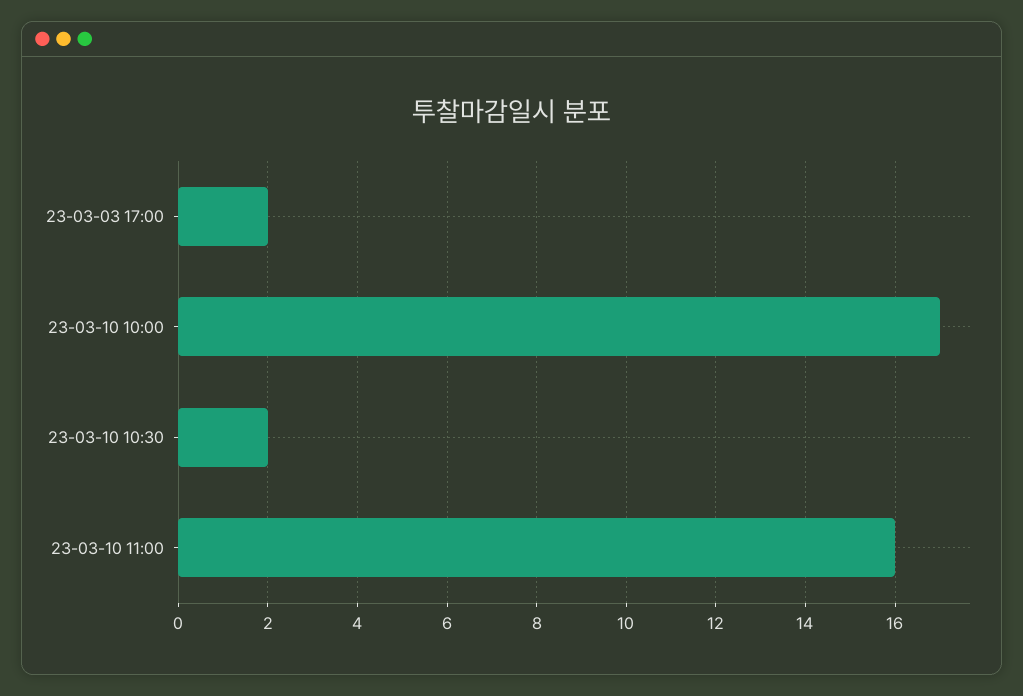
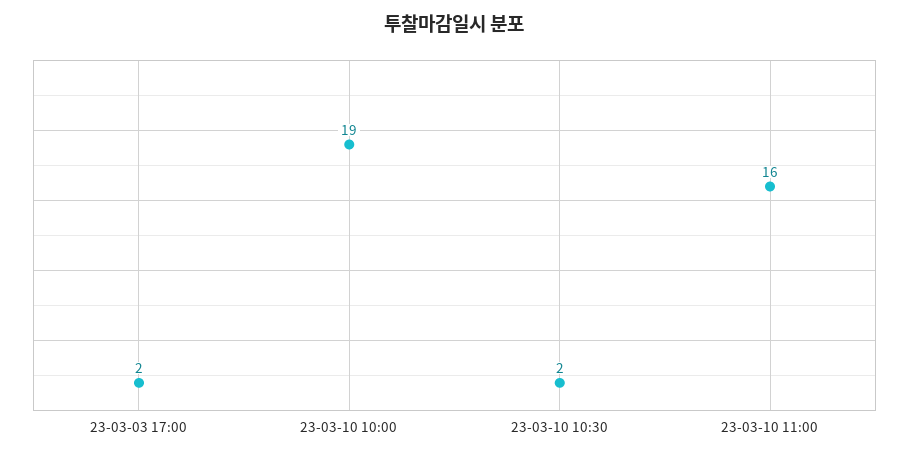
23-03-10 10:00: 17 -> 19

